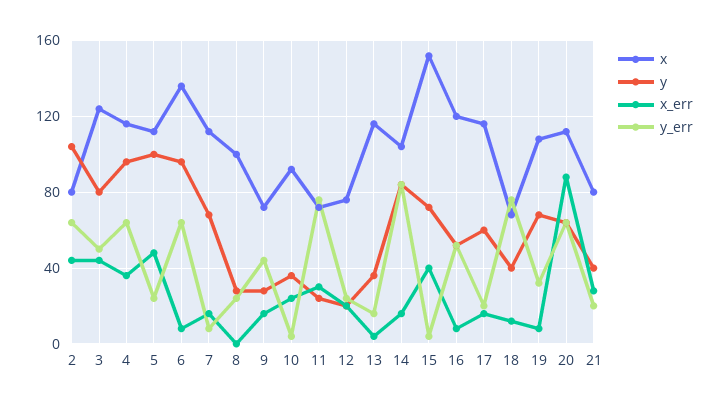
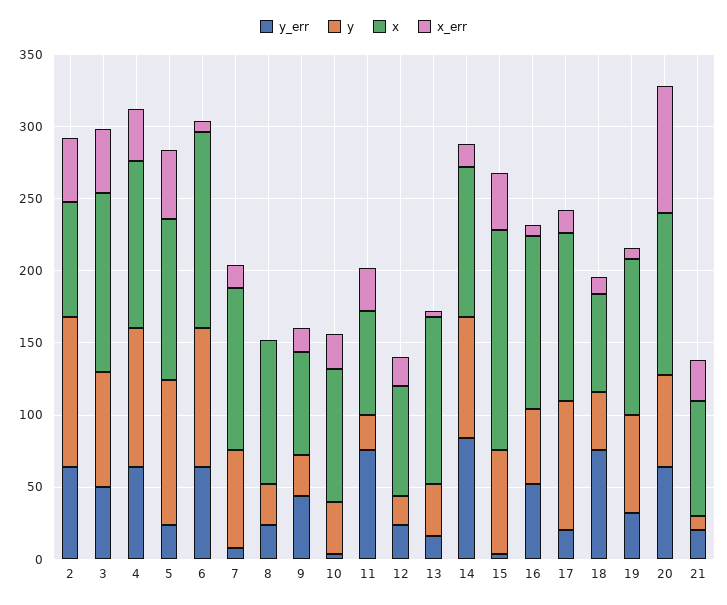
y, 17: 60 -> 90
y, 21: 40 -> 10

